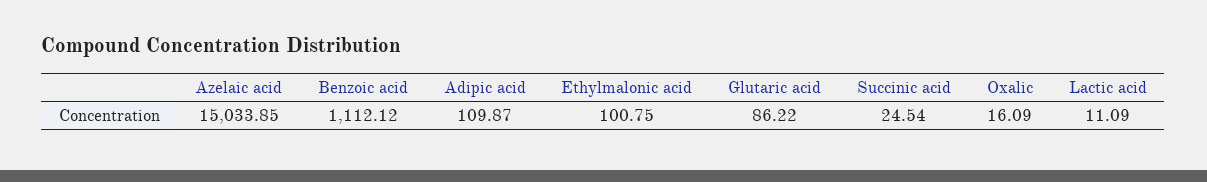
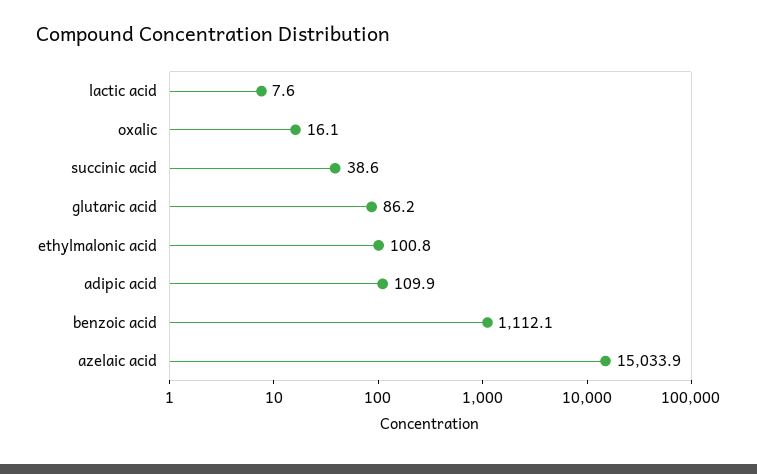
Succinic acid: 24.54 -> 38.6
Lactic acid: 11.09 -> 7.6

